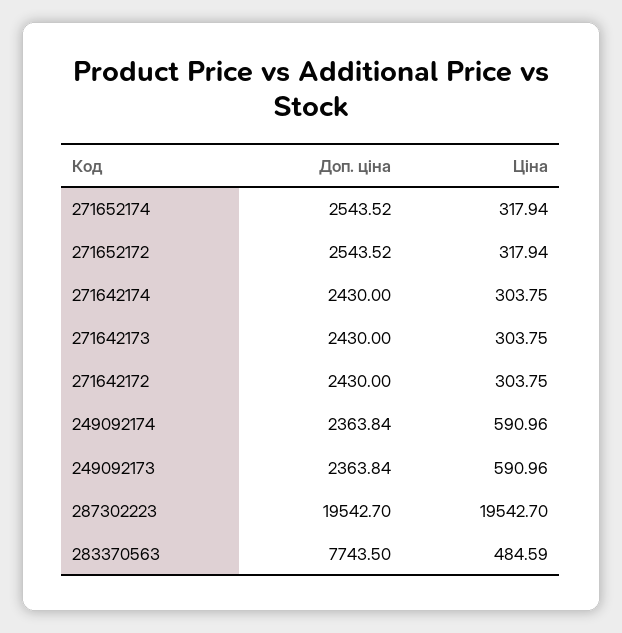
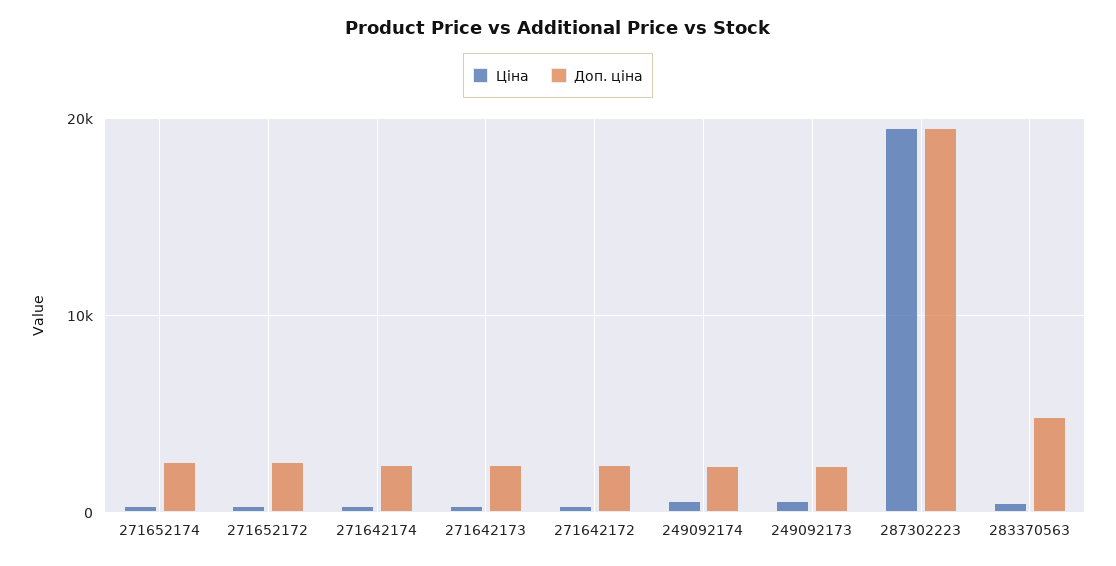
Доп. ціна, 283370563: 7743.5 -> 5000

